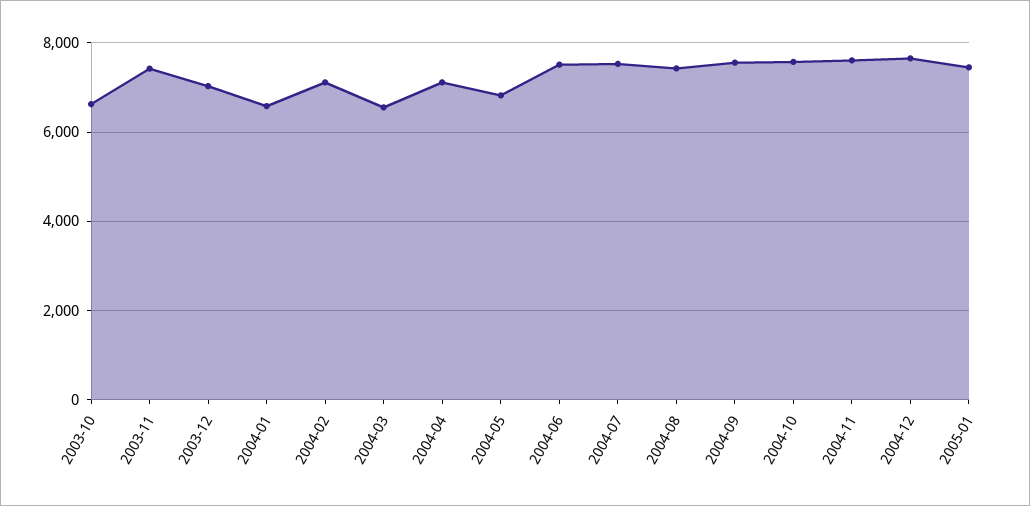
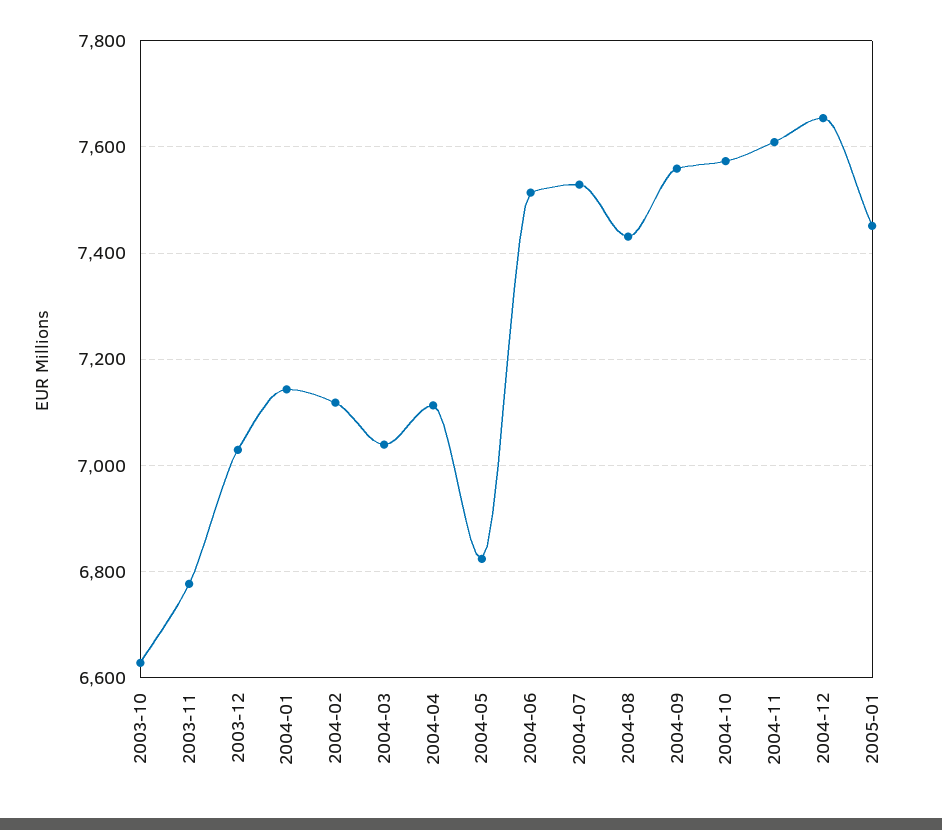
2003-11: 7400 -> 6780
2004-01: 6600 -> 7140
2004-03: 6600 -> 7040

